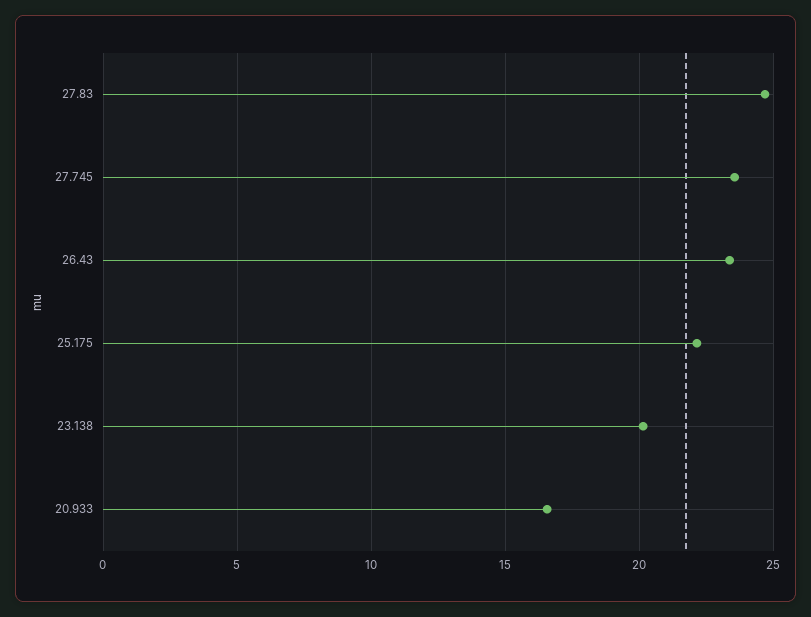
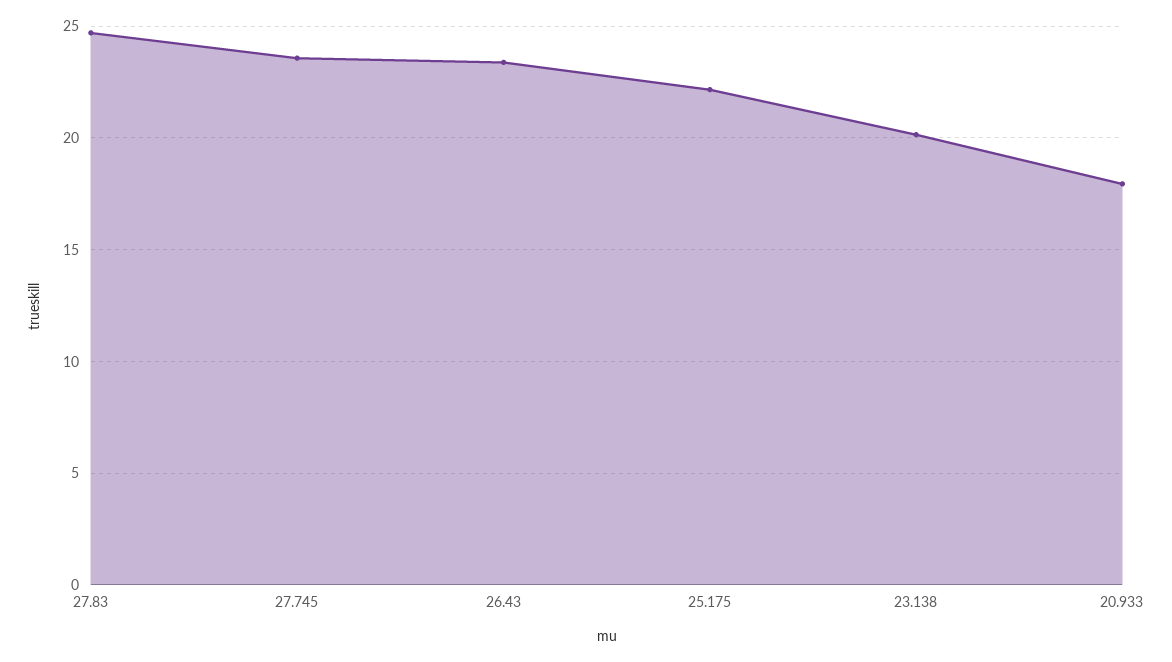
20.933: 16.5 -> 18

